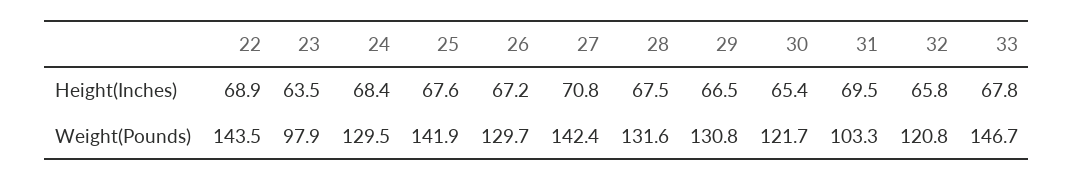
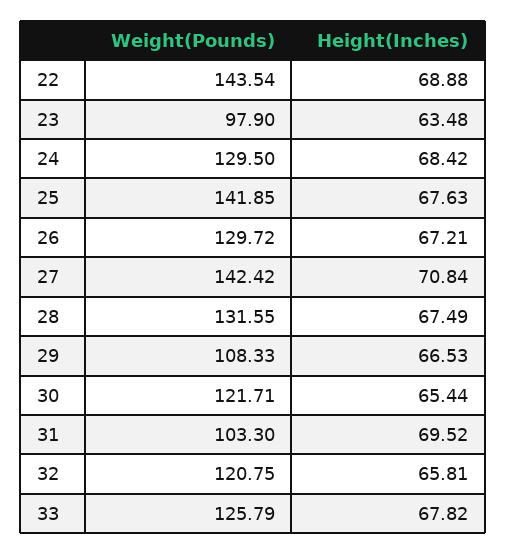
29, Weight(Pounds): 130.8 -> 108.33
33, Weight(Pounds): 146.7 -> 125.79

